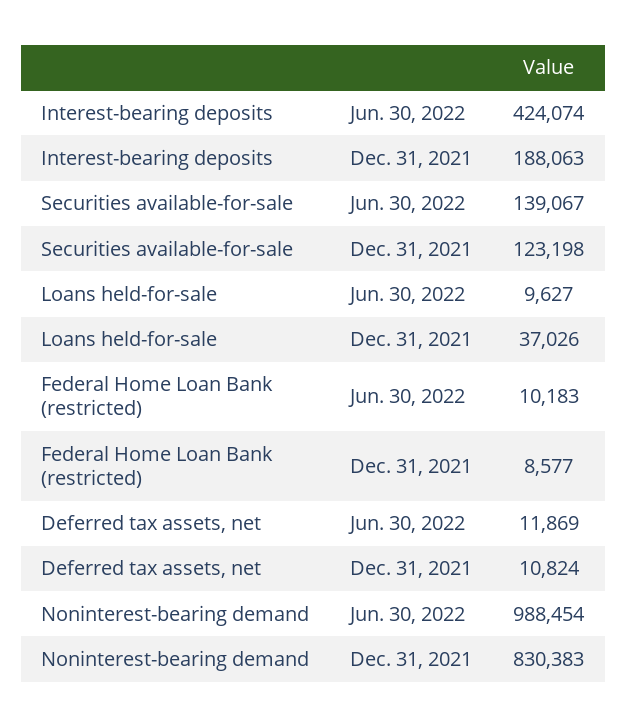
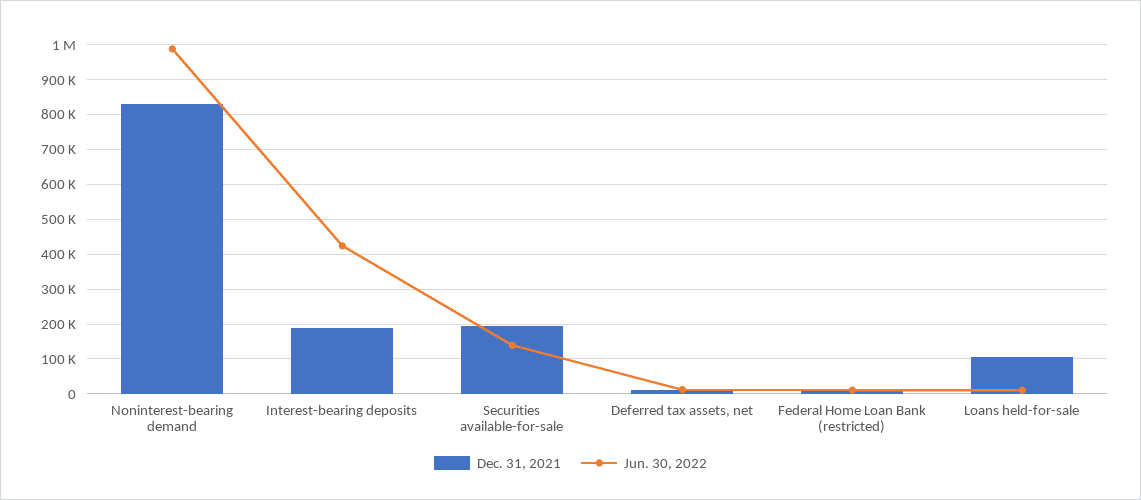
Dec. 31, 2021, Securities available-for-sale: 123198 -> 200000
Dec. 31, 2021, Loans held-for-sale: 37026 -> 100000

